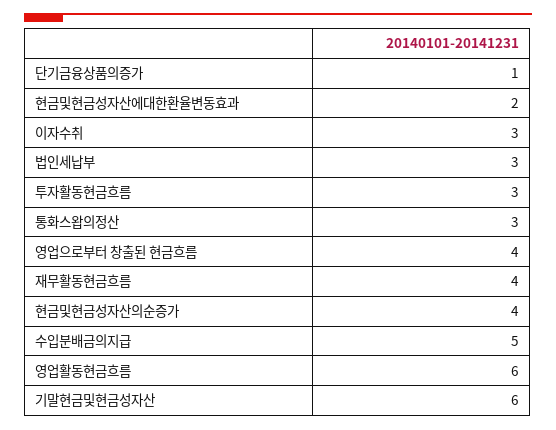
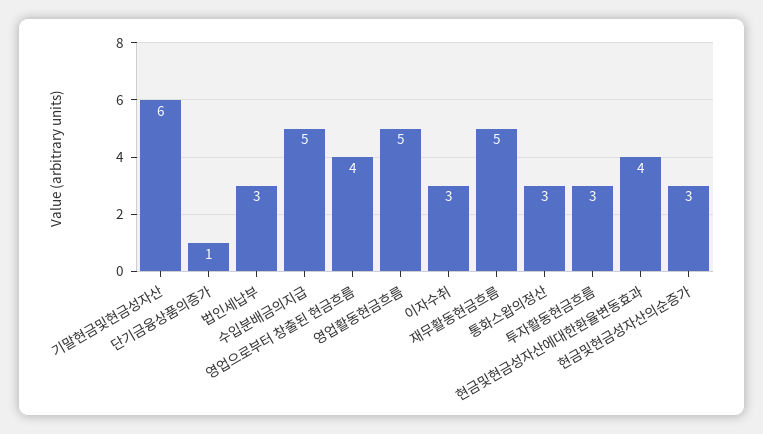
현금및현금성자산에대한환율변동효과: 2 -> 4
재무활동현금흐름: 4 -> 5
현금및현금성자산의순증가: 4 -> 3
영업활동현금흐름: 6 -> 5

